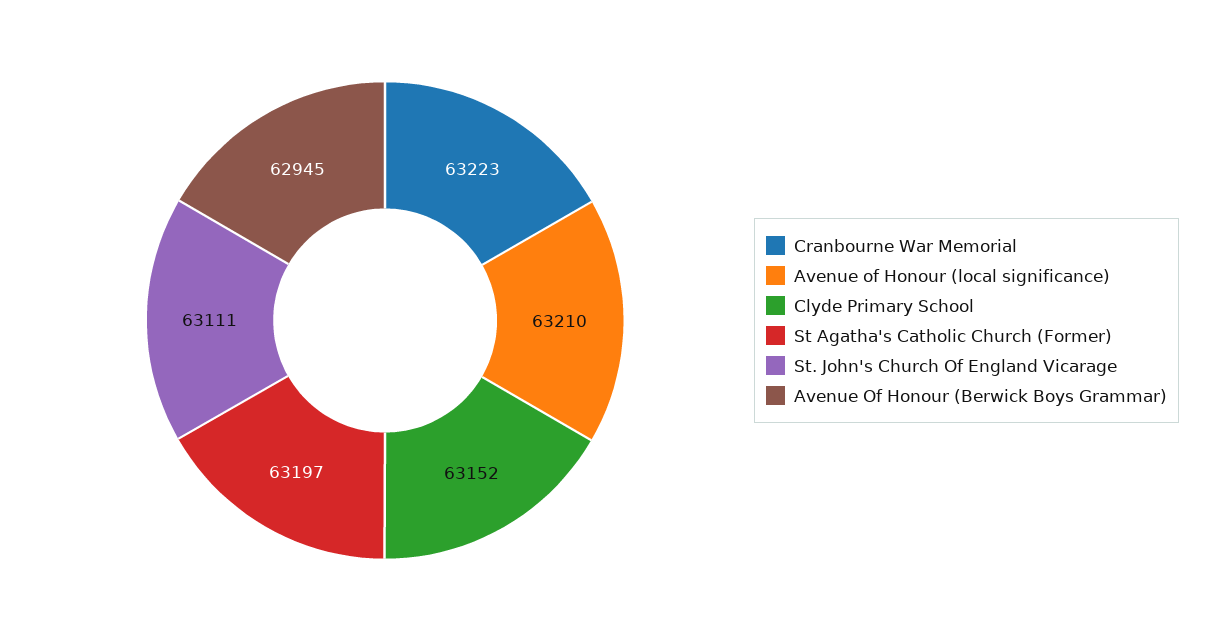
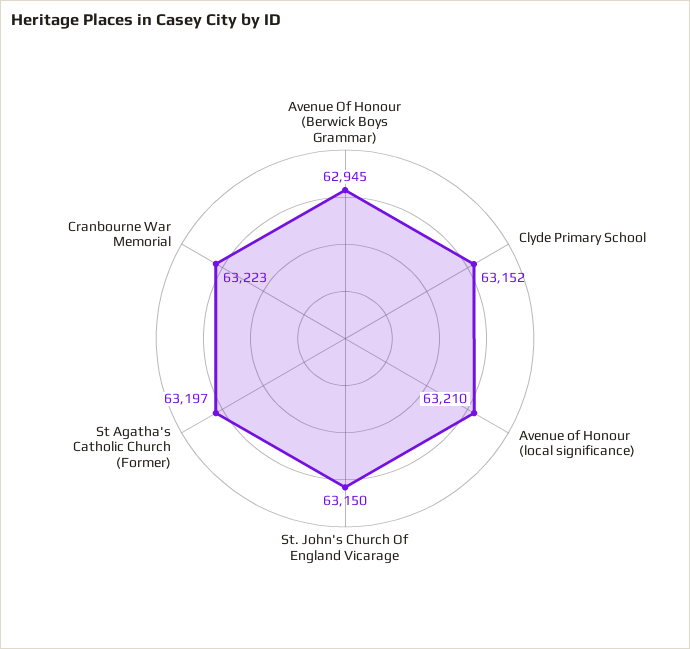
St. John's Church Of England Vicarage: 63111 -> 63150

